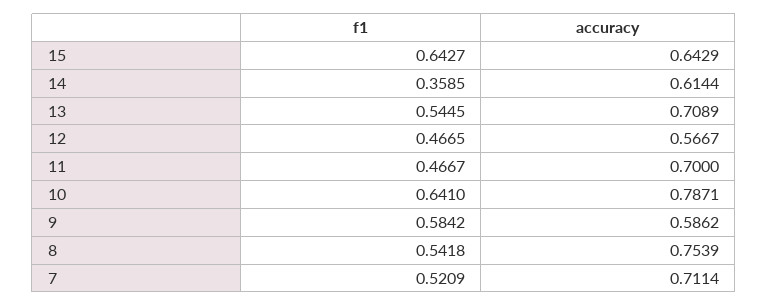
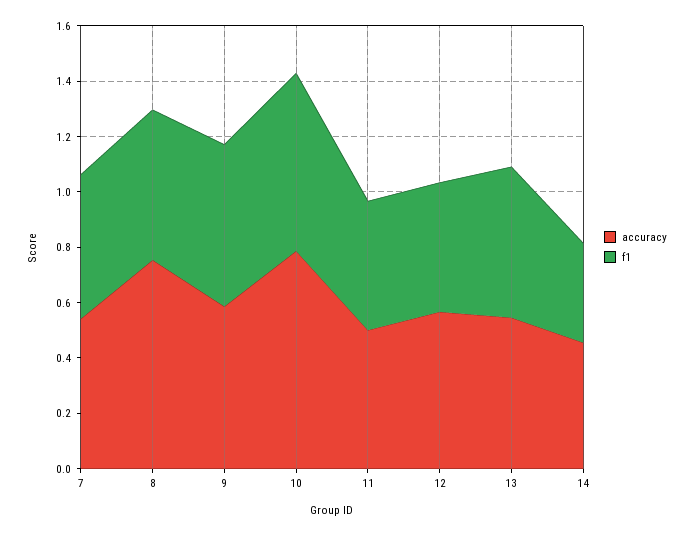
f1, 15: 0.6427 -> none
accuracy, 15: 0.6429 -> none
accuracy, 14: 0.6144 -> 0.45
accuracy, 13: 0.7089 -> 0.55
accuracy, 11: 0.7 -> 0.5
accuracy, 7: 0.7114 -> 0.55

